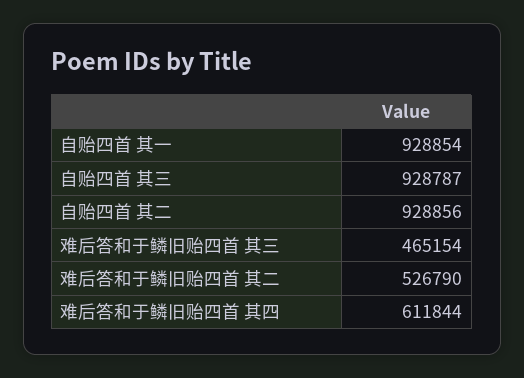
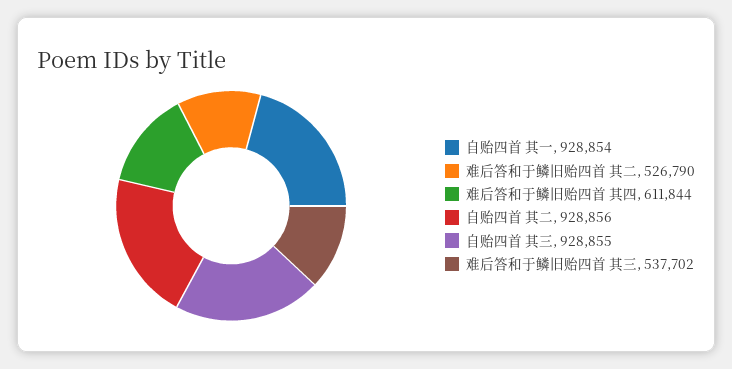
自贻四首 其三: 928787 -> 928855
难后答和于鳞旧贻四首 其三: 465154 -> 537702

